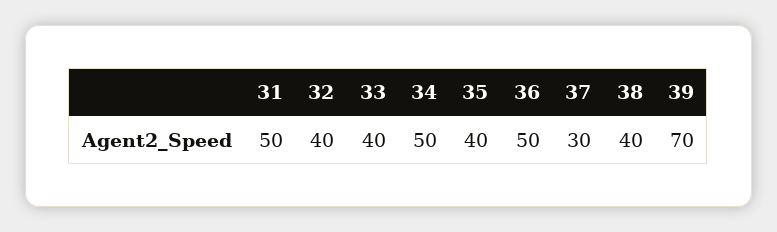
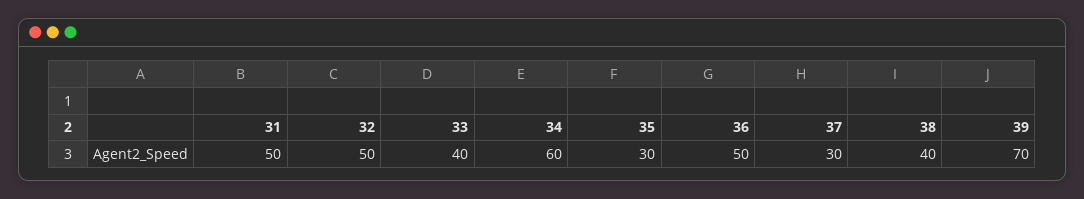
32: 40 -> 50
34: 50 -> 60
35: 40 -> 30

